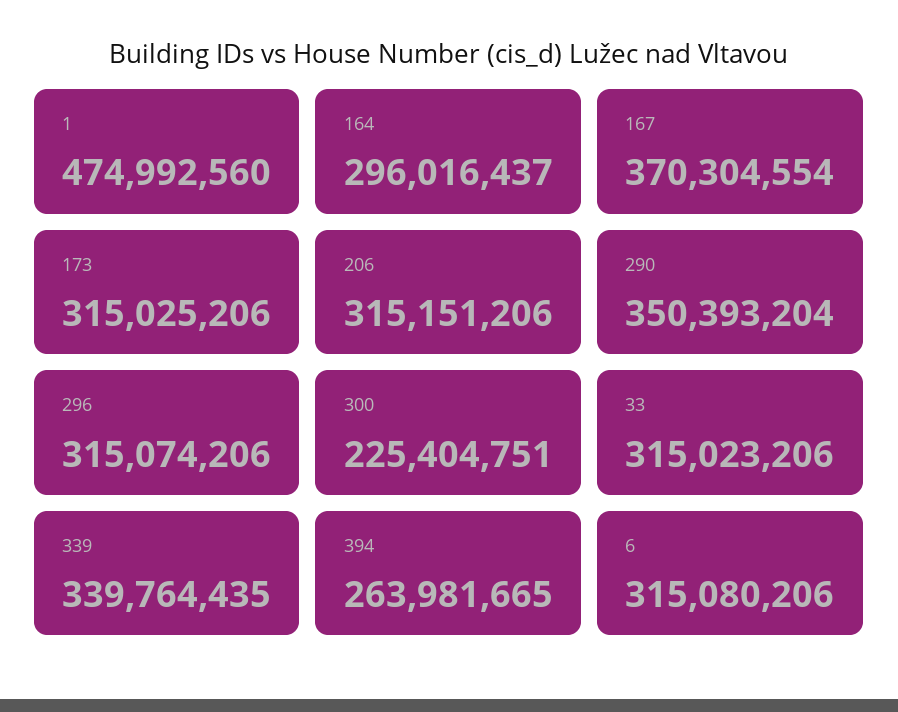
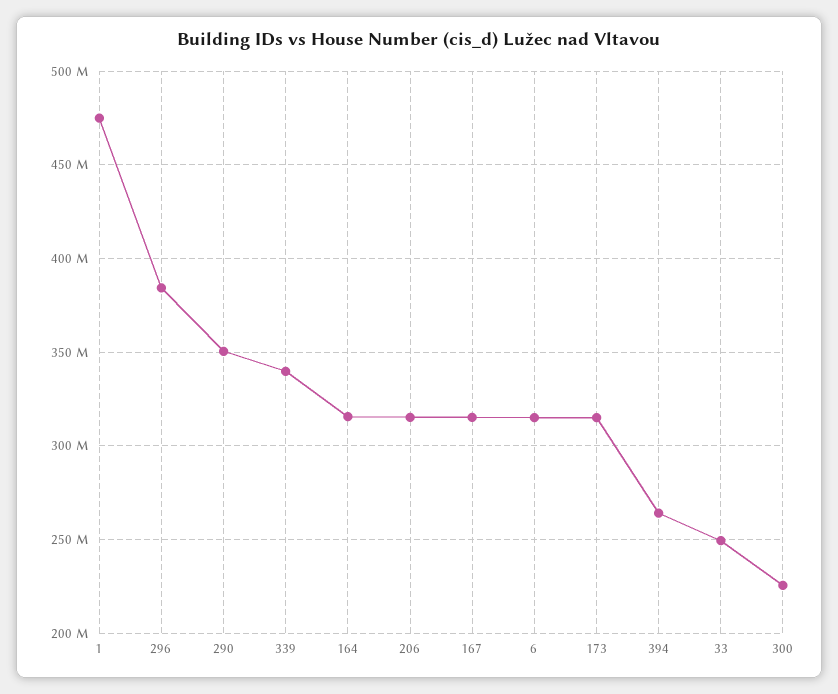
164: 296016437 -> 315000000
167: 370304554 -> 315000000
296: 315074206 -> 385000000
33: 315023206 -> 250000000

